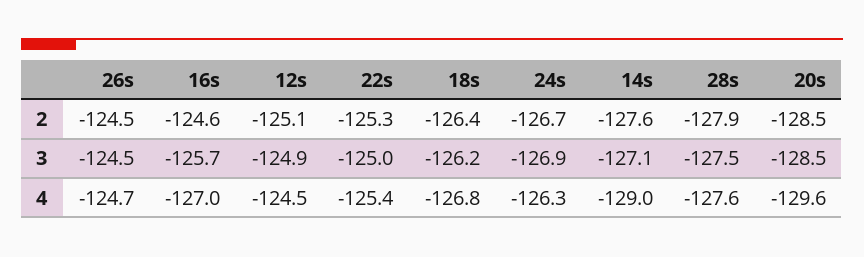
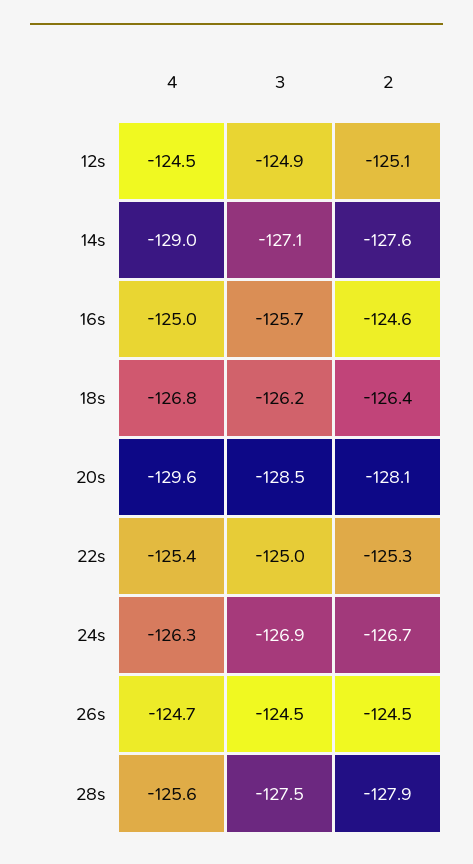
20s, 2: -128.5 -> -128.1
16s, 4: -127 -> -125
28s, 4: -127.6 -> -125.6

